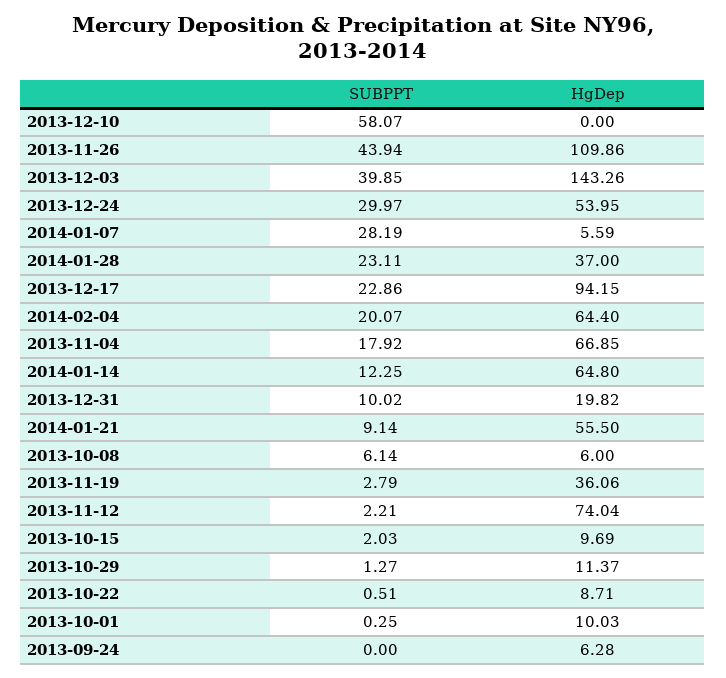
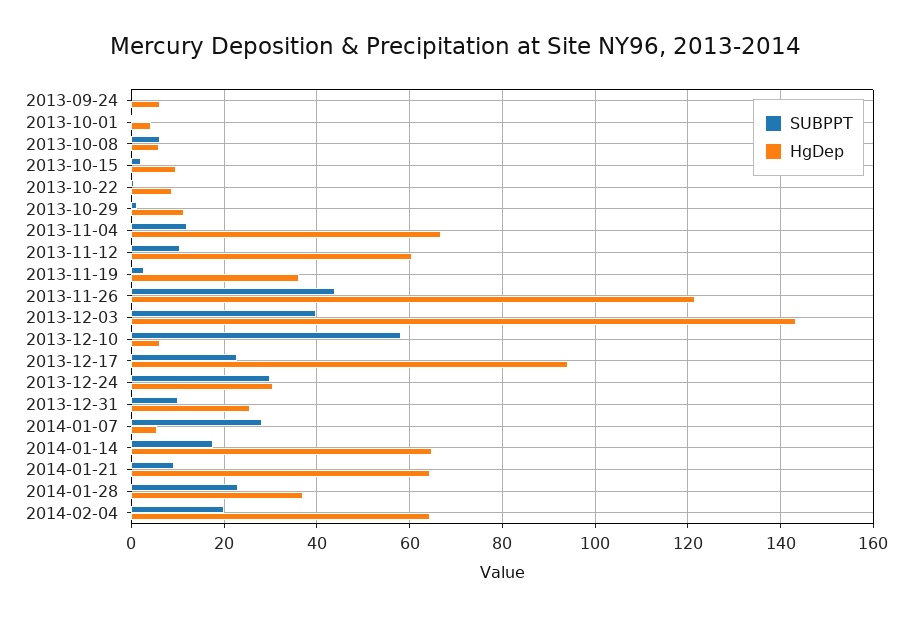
HgDep, 2013-12-10: 0 -> 6
HgDep, 2013-11-26: 109.86 -> 122
HgDep, 2013-12-24: 53.95 -> 30
SUBPPT, 2013-11-04: 17.92 -> 12
SUBPPT, 2014-01-14: 12.25 -> 18
HgDep, 2013-12-31: 19.82 -> 26
HgDep, 2014-01-21: 55.5 -> 64
SUBPPT, 2013-11-12: 2.21 -> 10
HgDep, 2013-11-12: 74.04 -> 60
HgDep, 2013-10-01: 10.03 -> 4

